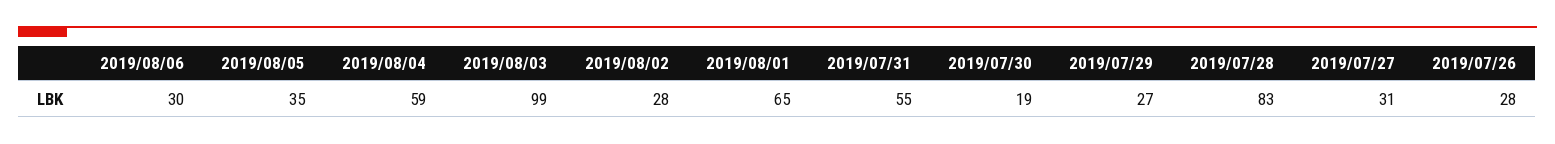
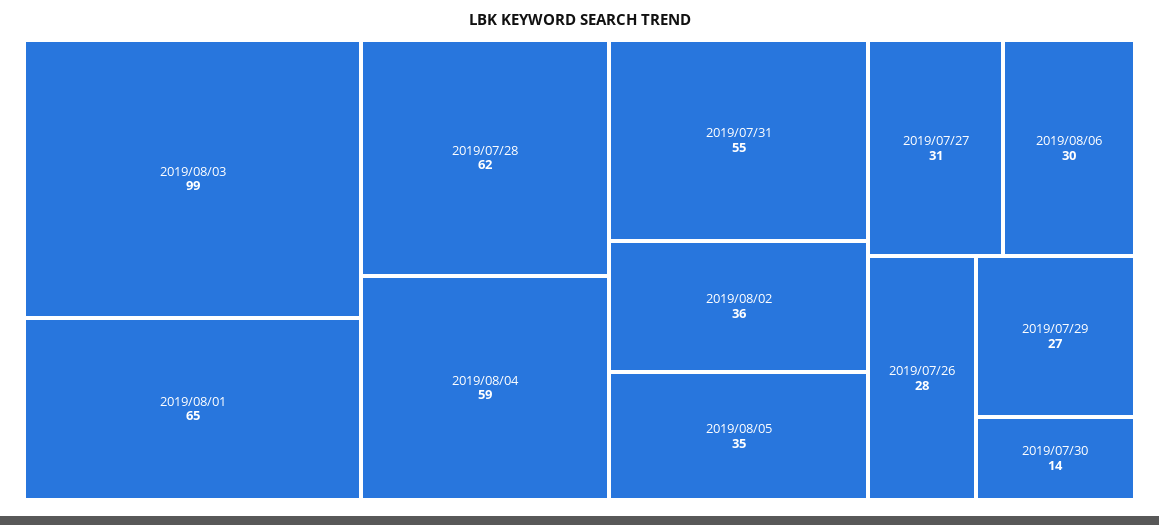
2019/08/02: 28 -> 36
2019/07/30: 19 -> 14
2019/07/28: 83 -> 62

